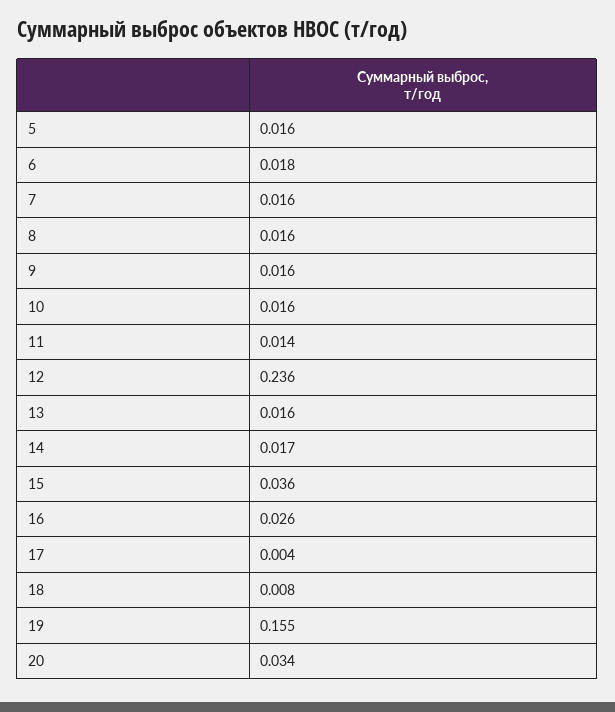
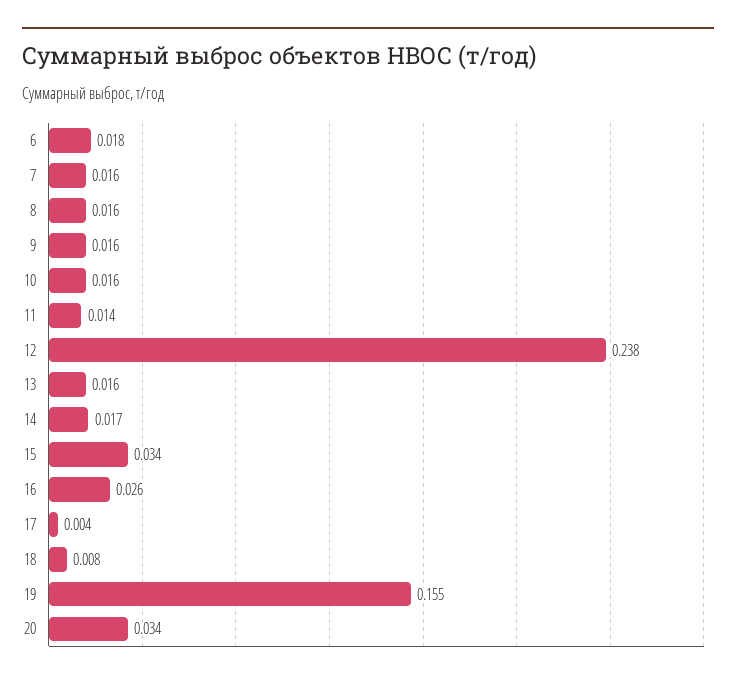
5: 0.016 -> none
12: 0.236 -> 0.238
15: 0.036 -> 0.034

